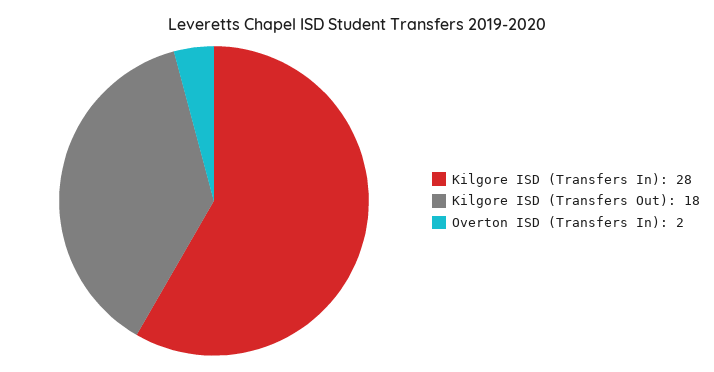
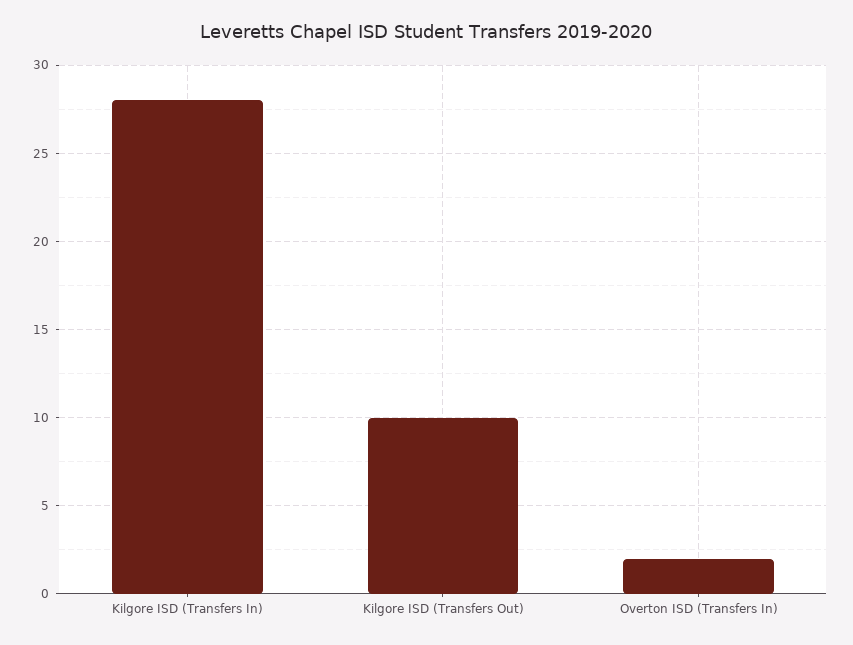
Kilgore ISD (Transfers Out): 18 -> 10

